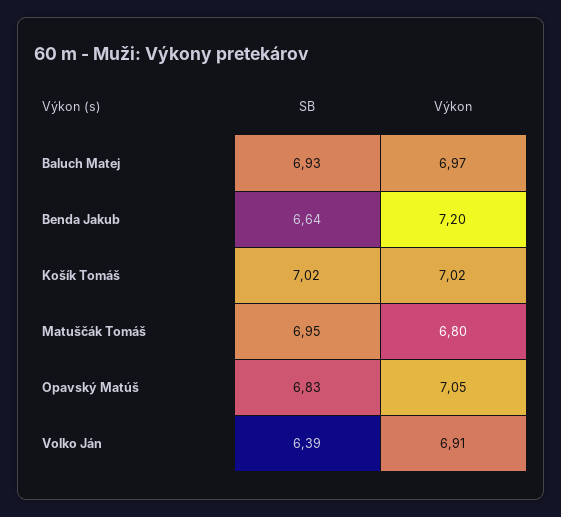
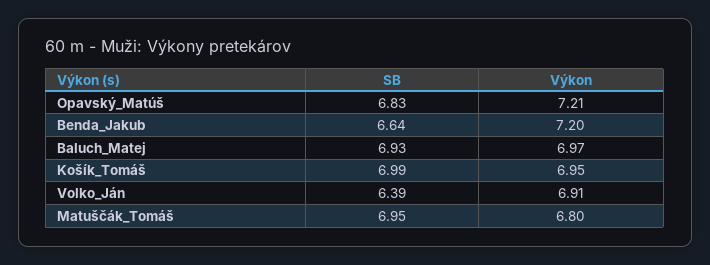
SB, Košík Tomáš: 7.02 -> 6.99
Výkon, Košík Tomáš: 7.02 -> 6.95
Výkon, Opavský Matúš: 7.05 -> 7.21

